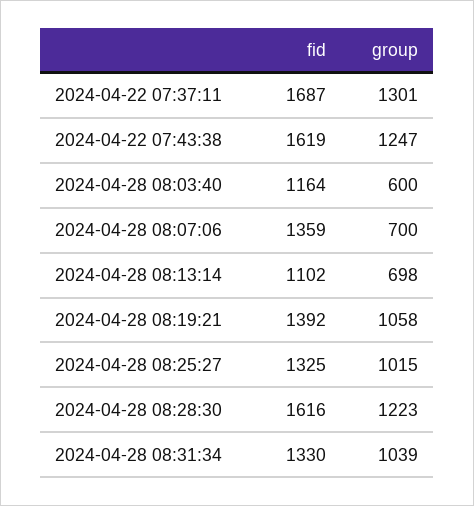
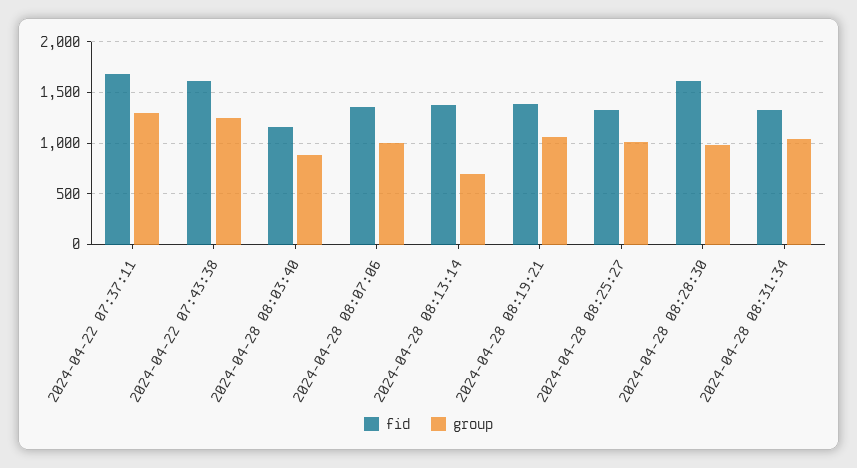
group, 2024-04-28 08:03:40: 600 -> 900
group, 2024-04-28 08:07:06: 700 -> 1000
fid, 2024-04-28 08:13:14: 1102 -> 1400
group, 2024-04-28 08:28:30: 1223 -> 1000

